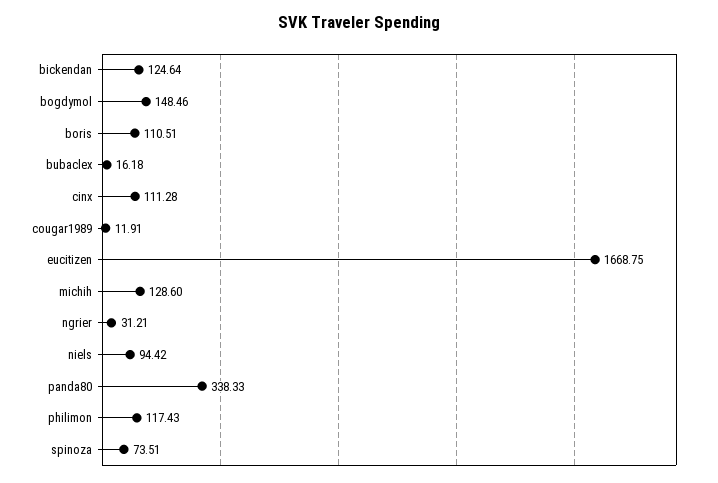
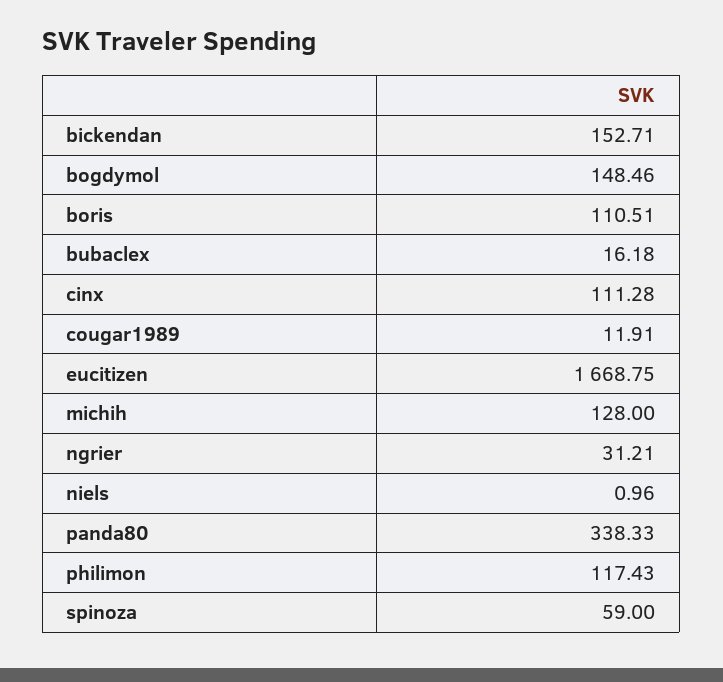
bickendan: 124.64 -> 152.71
michih: 128.6 -> 128
niels: 94.42 -> 0.96
spinoza: 73.51 -> 59

